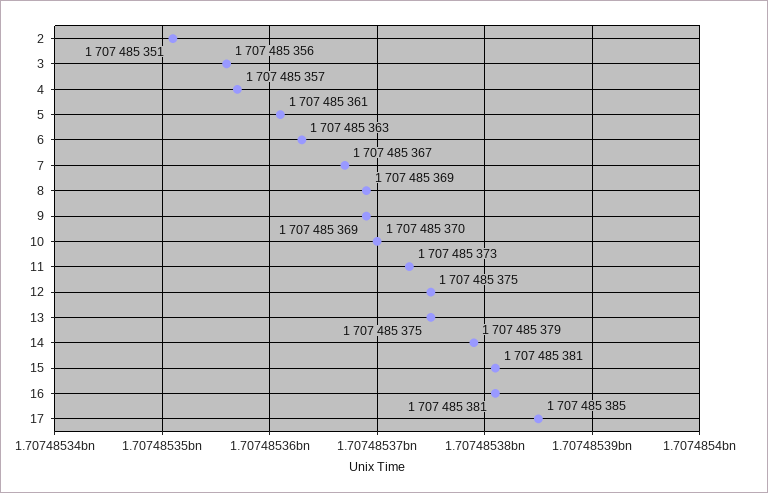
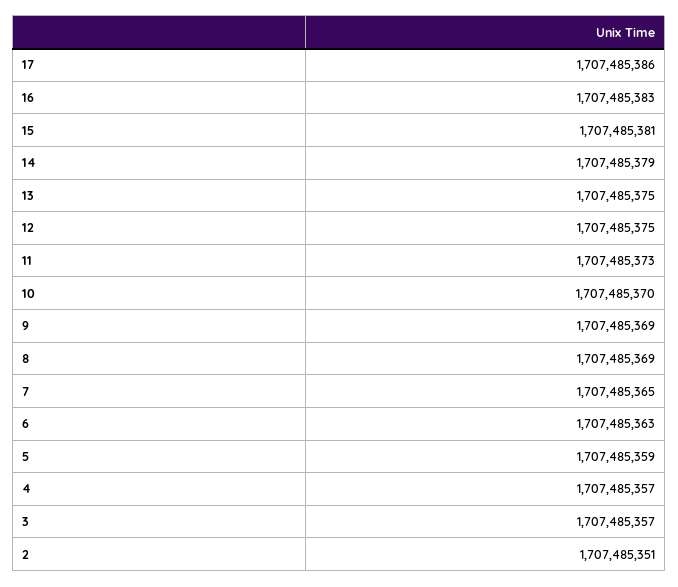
3: 1707485356 -> 1707485357
5: 1707485361 -> 1707485359
7: 1707485367 -> 1707485365
16: 1707485381 -> 1707485383
17: 1707485385 -> 1707485386

